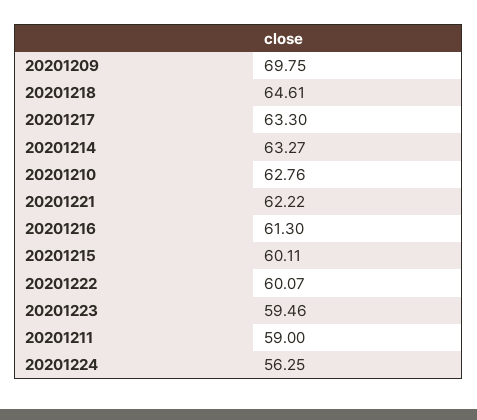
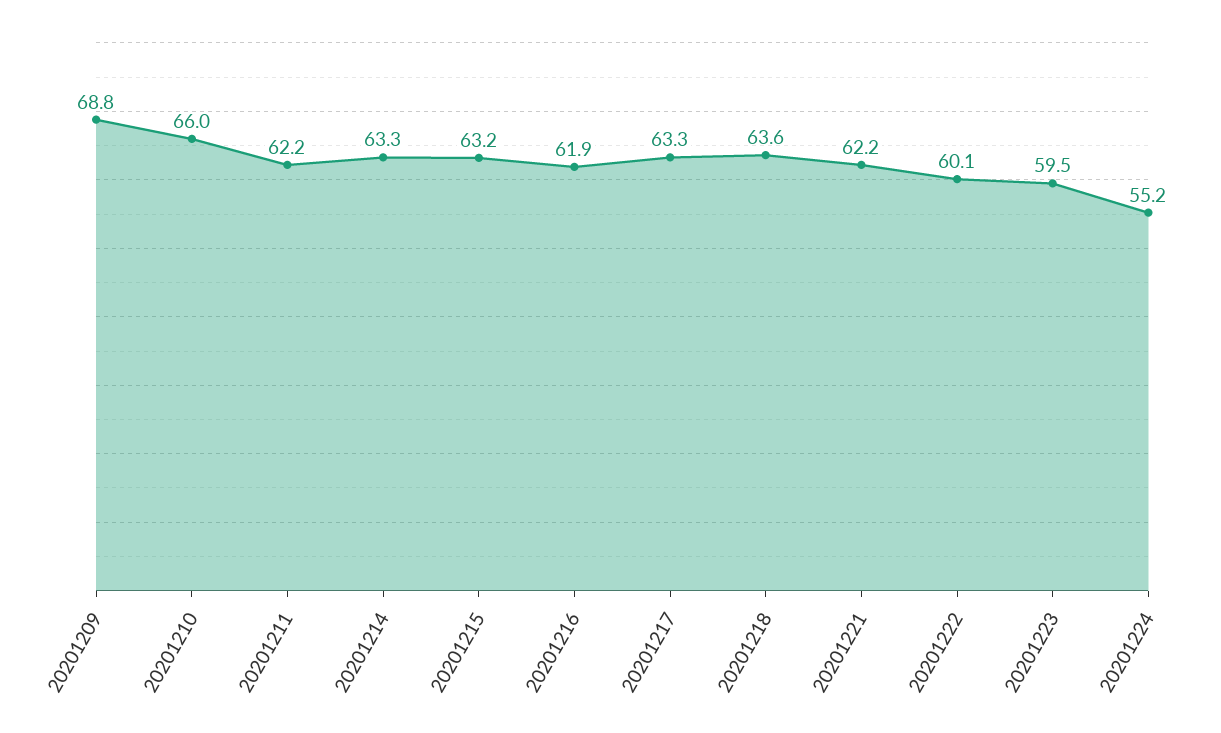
20201209: 69.75 -> 68.8
20201218: 64.61 -> 63.6
20201210: 62.76 -> 66
20201216: 61.3 -> 61.9
20201215: 60.11 -> 63.2
20201211: 59 -> 62.2
20201224: 56.25 -> 55.2

